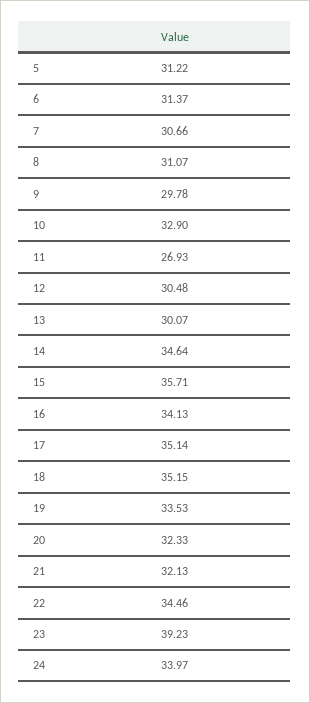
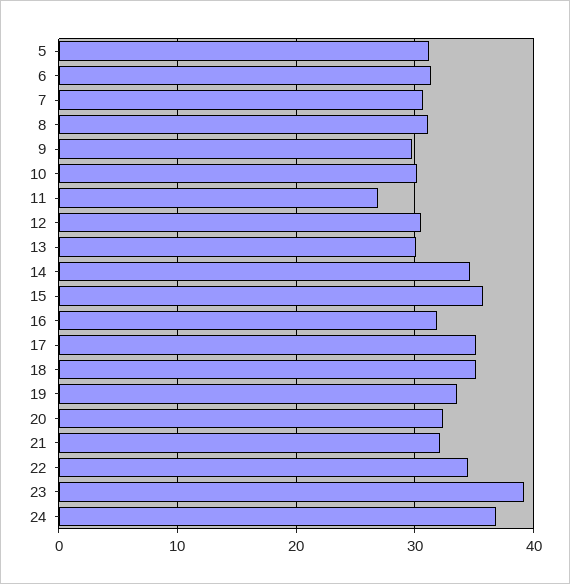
10: 32.9 -> 30
16: 34.13 -> 32
24: 33.97 -> 37

